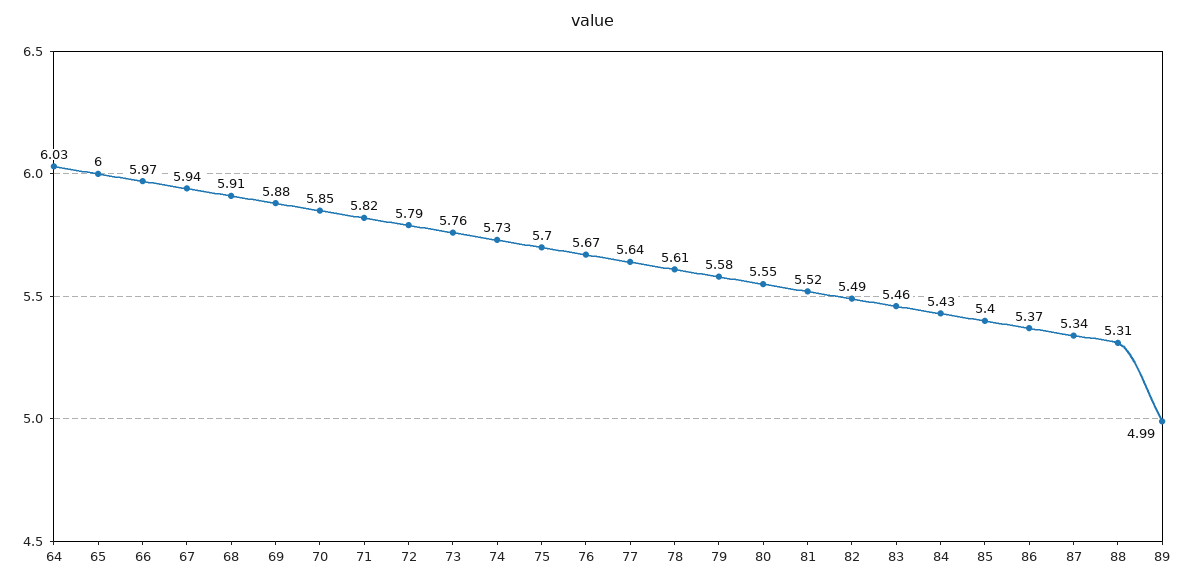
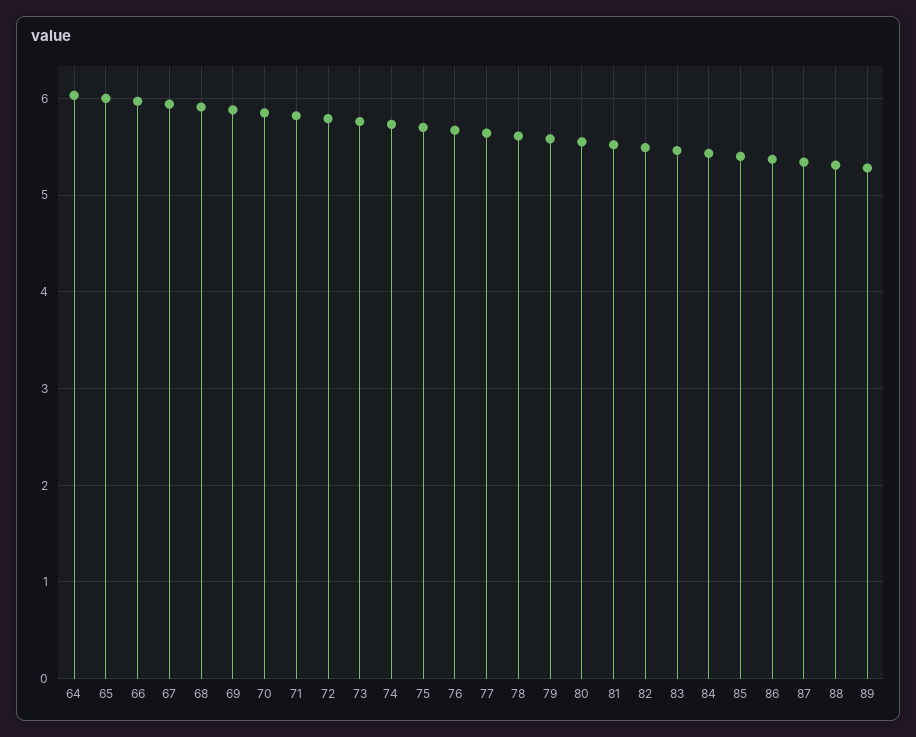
89: 4.99 -> 5.3

